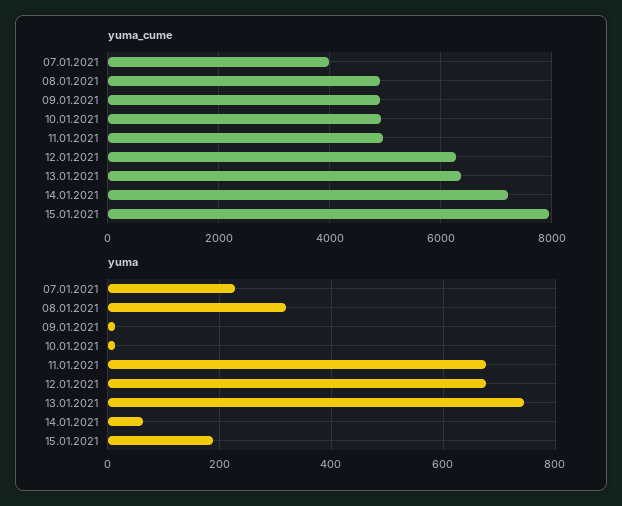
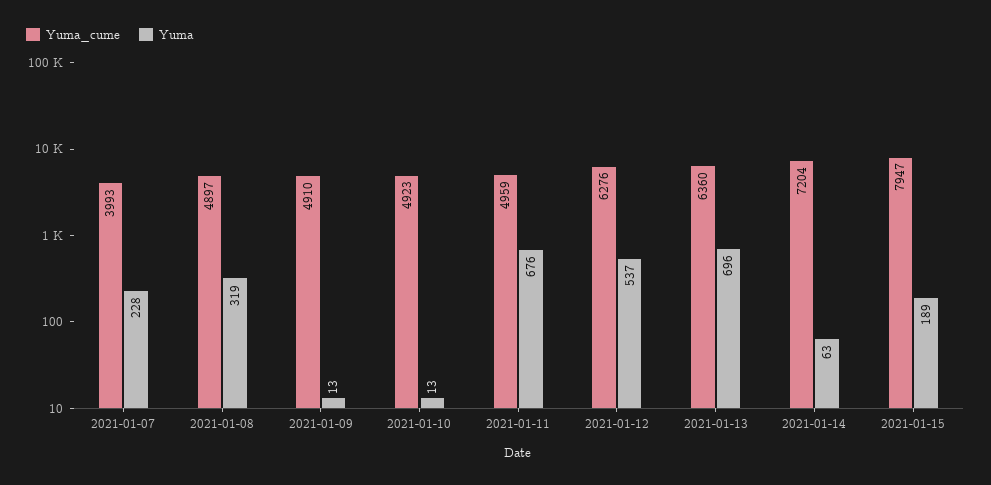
yuma, 12.01.2021: 680 -> 537
yuma, 13.01.2021: 740 -> 696

